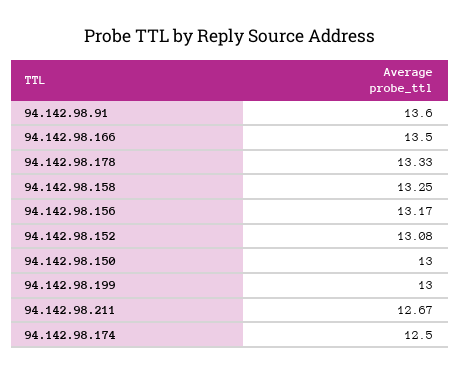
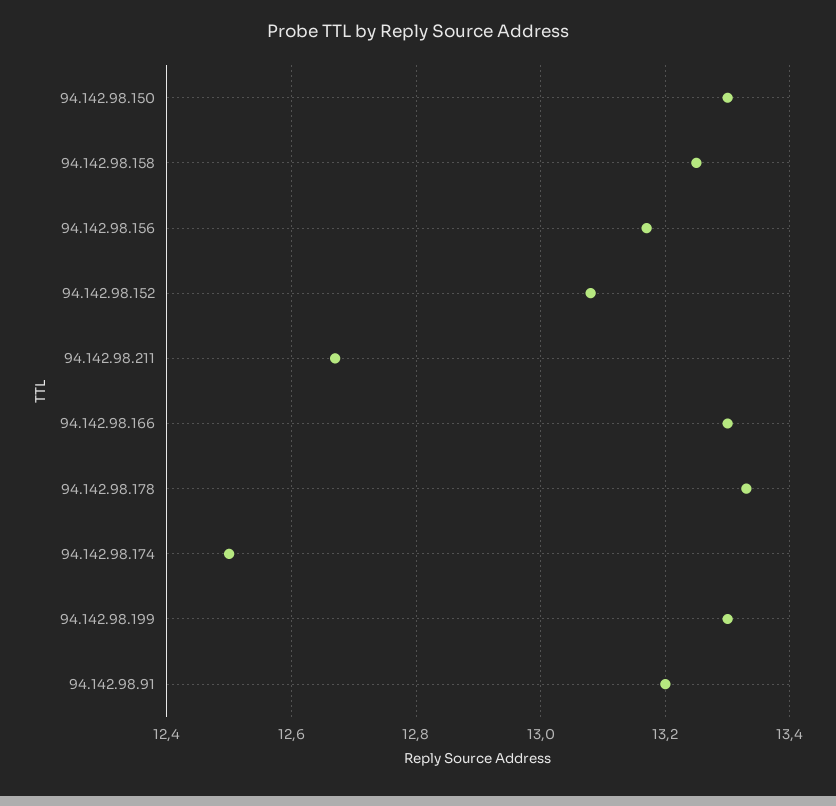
94.142.98.91: 13.6 -> 13.2
94.142.98.166: 13.5 -> 13.3
94.142.98.150: 13 -> 13.3
94.142.98.199: 13 -> 13.3

